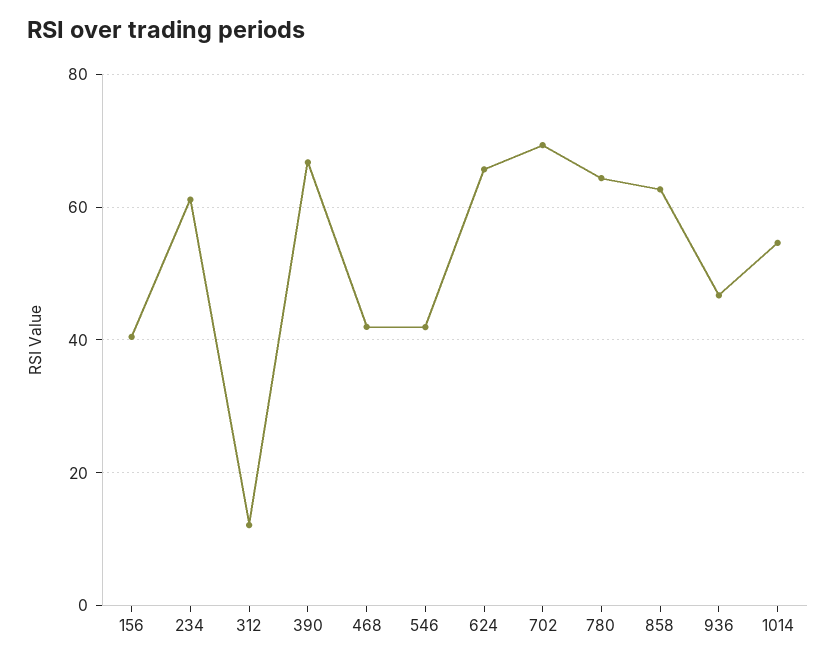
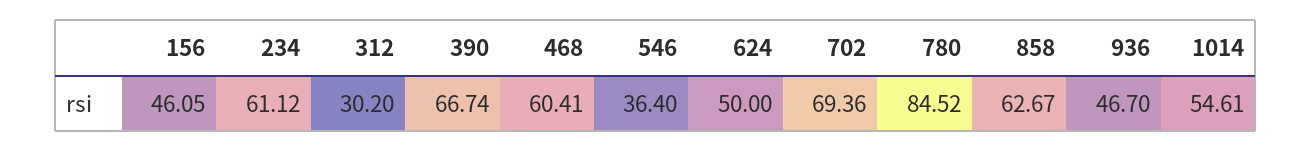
156: 40 -> 46.05
312: 12 -> 30.2
468: 42 -> 60.41
546: 42 -> 36.4
624: 66 -> 50
780: 64 -> 84.52

